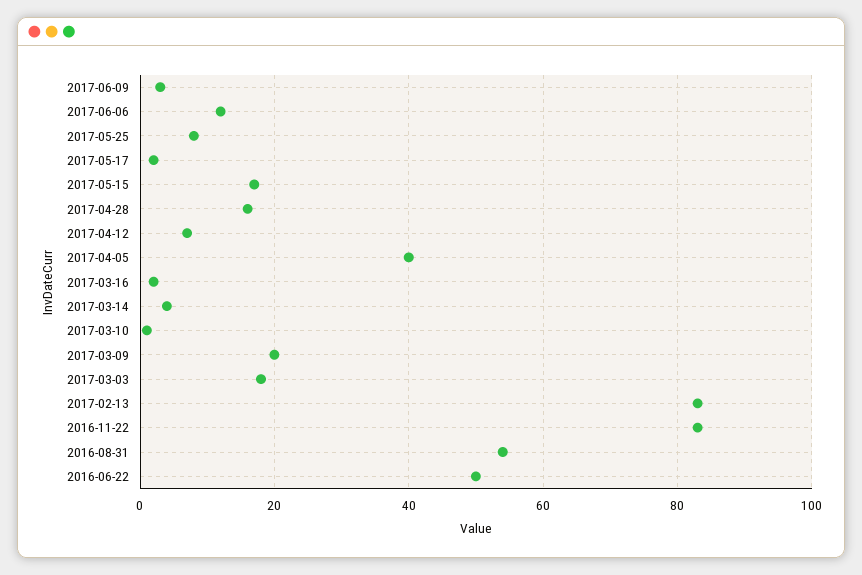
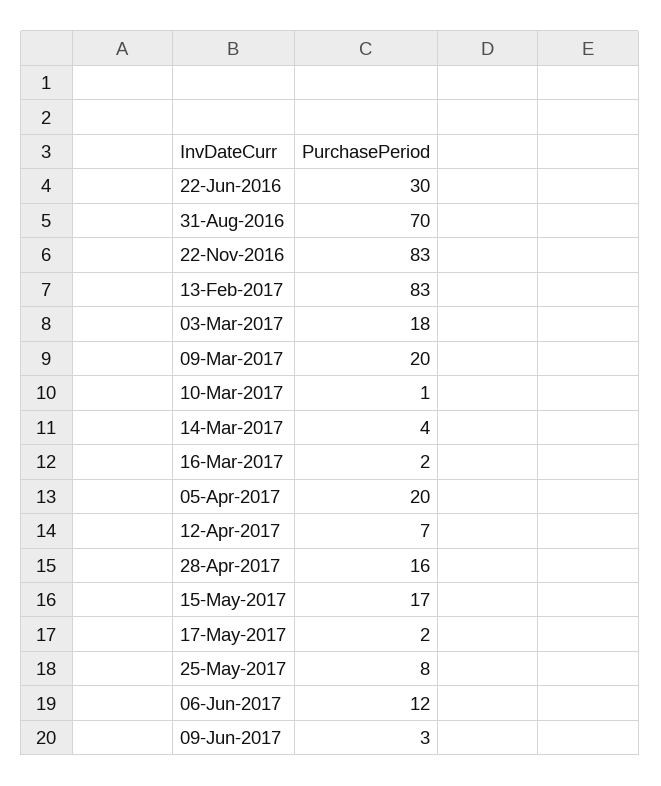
2017-04-05: 40 -> 20
2016-08-31: 55 -> 70
2016-06-22: 50 -> 30

